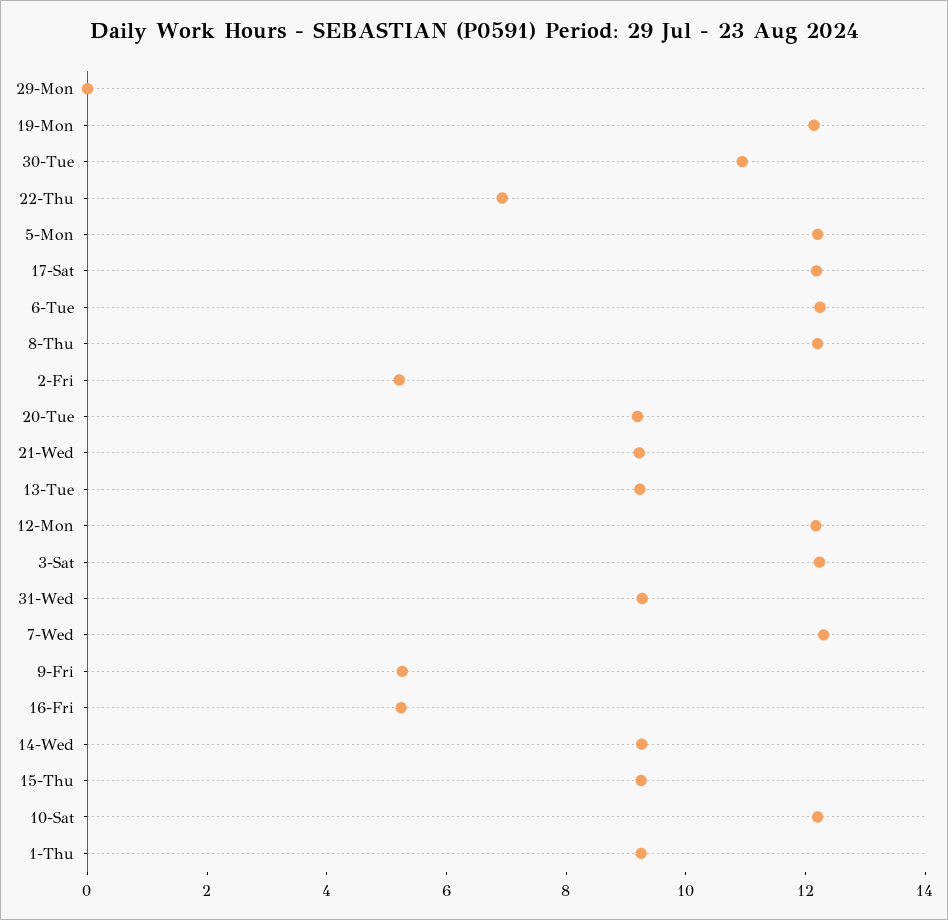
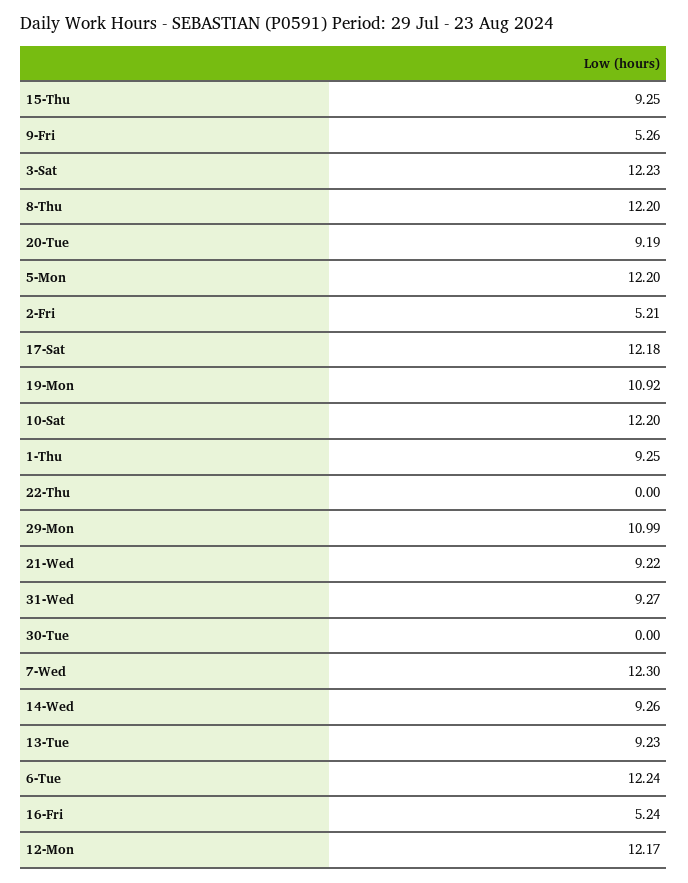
29-Mon: 0 -> 10.99
19-Mon: 12 -> 10.92
30-Tue: 11 -> 0
22-Thu: 7 -> 0

